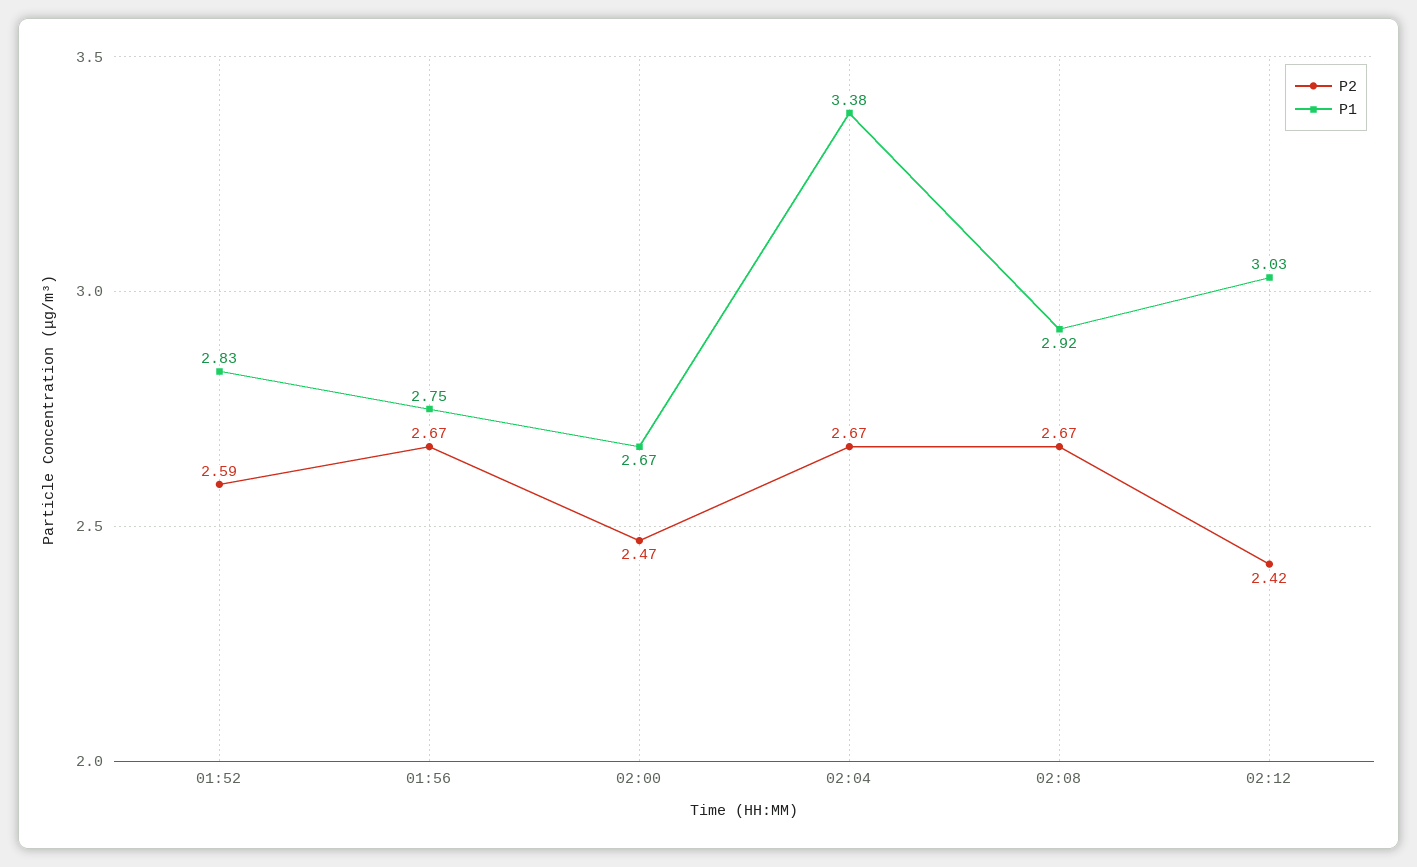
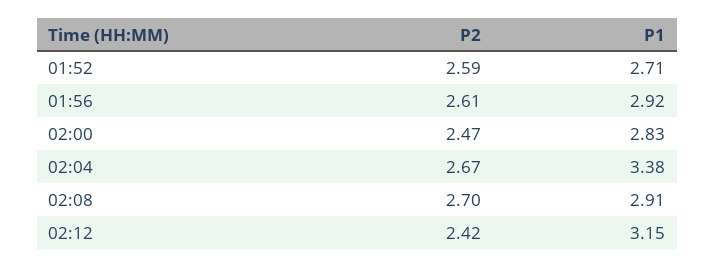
P1, 01:52: 2.83 -> 2.71
P2, 01:56: 2.67 -> 2.61
P1, 01:56: 2.75 -> 2.92
P1, 02:00: 2.67 -> 2.83
P2, 02:08: 2.67 -> 2.7
P1, 02:08: 2.92 -> 2.91
P1, 02:12: 3.03 -> 3.15

